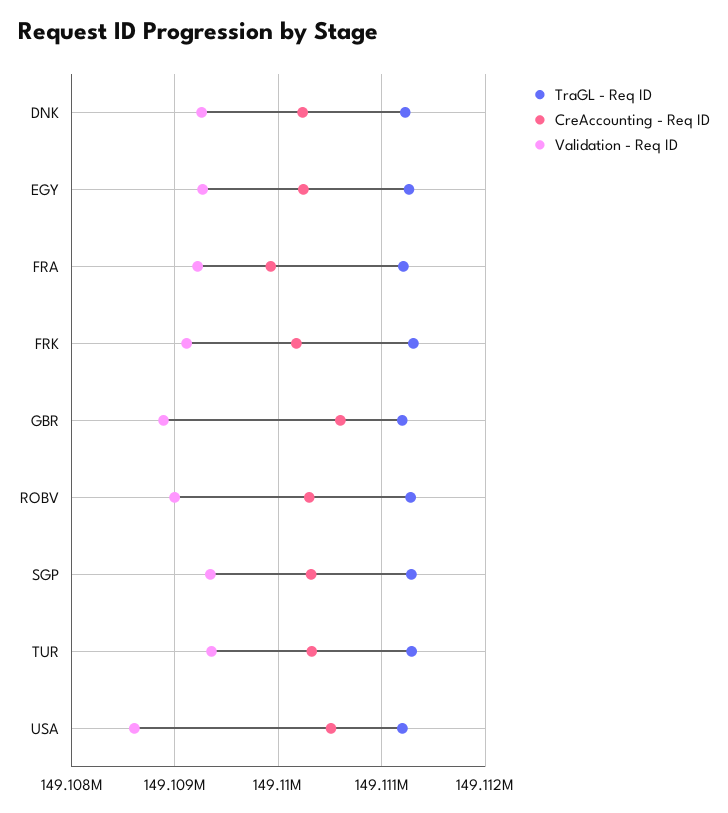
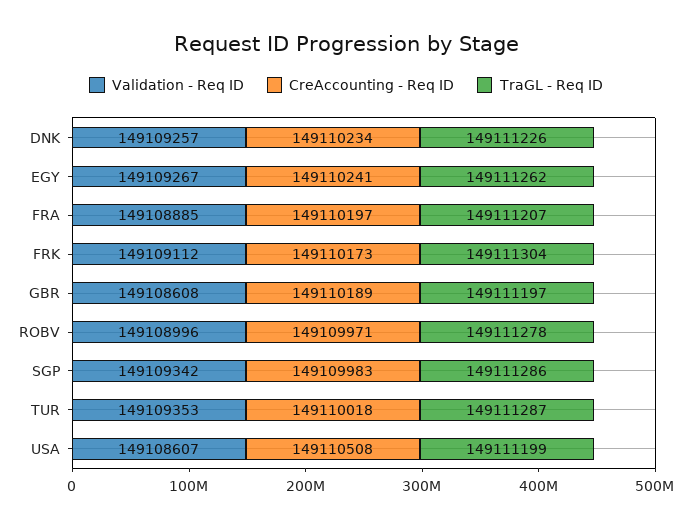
CreAccounting - Req ID, FRA: 149109900 -> 149110197
Validation - Req ID, FRA: 149109200 -> 149108885
CreAccounting - Req ID, GBR: 149110600 -> 149110189
Validation - Req ID, GBR: 149108900 -> 149108608
CreAccounting - Req ID, ROBV: 149110300 -> 149109971
CreAccounting - Req ID, SGP: 149110300 -> 149109983
CreAccounting - Req ID, TUR: 149110300 -> 149110018

